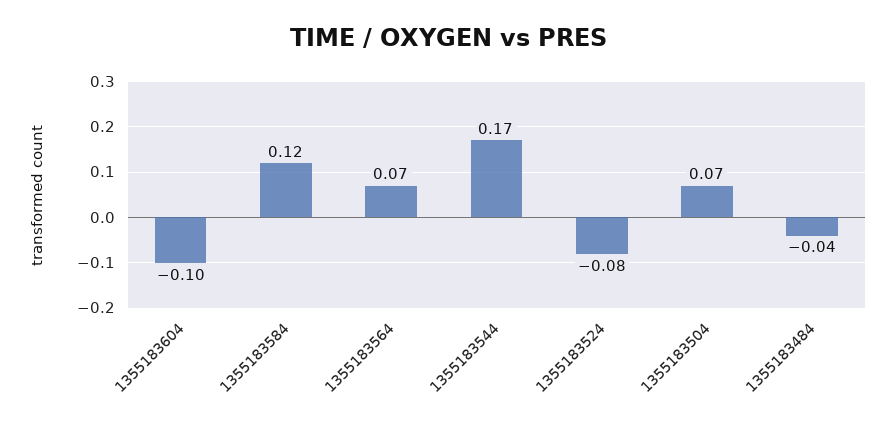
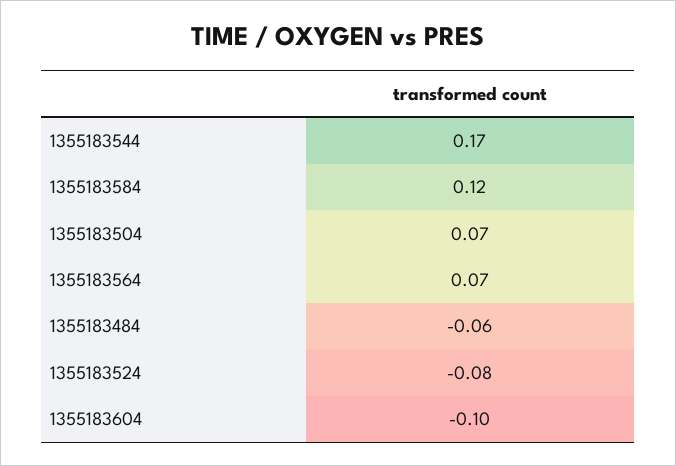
1355183484: -0.04 -> -0.06

